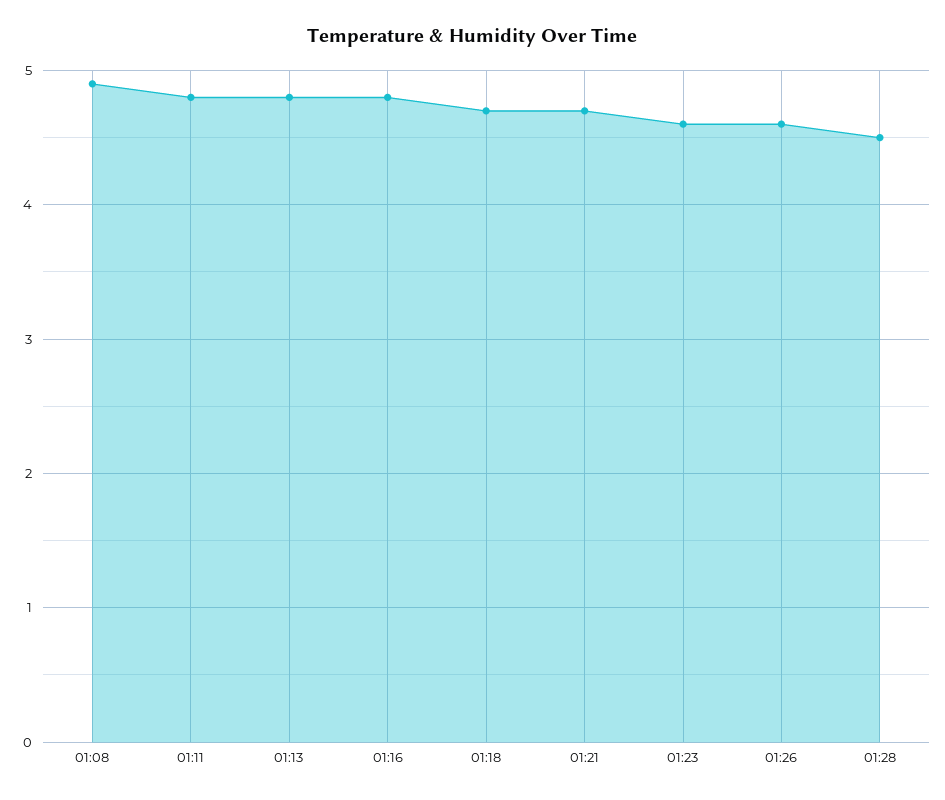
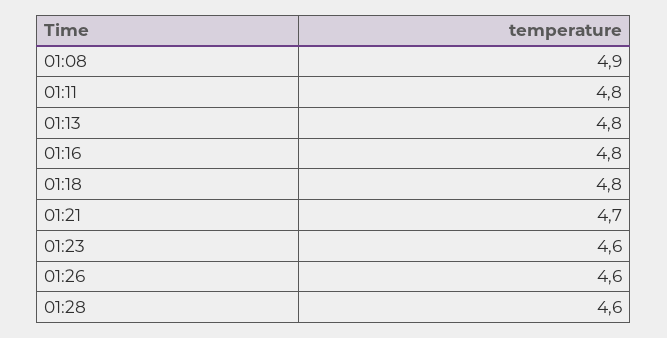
01:18: 4.7 -> 4.8
01:28: 4.5 -> 4.6

